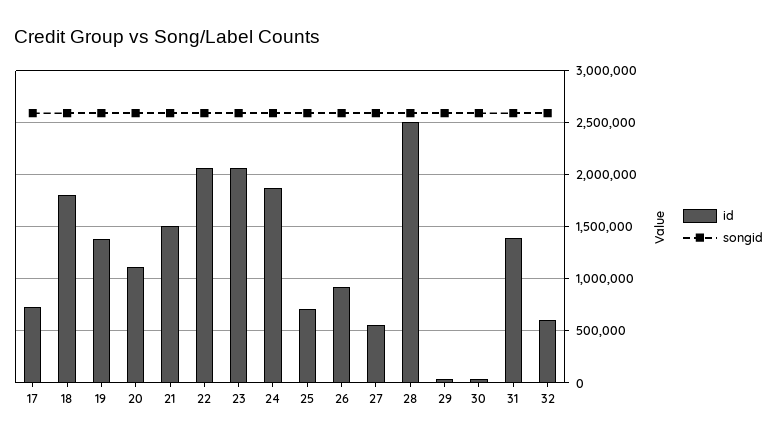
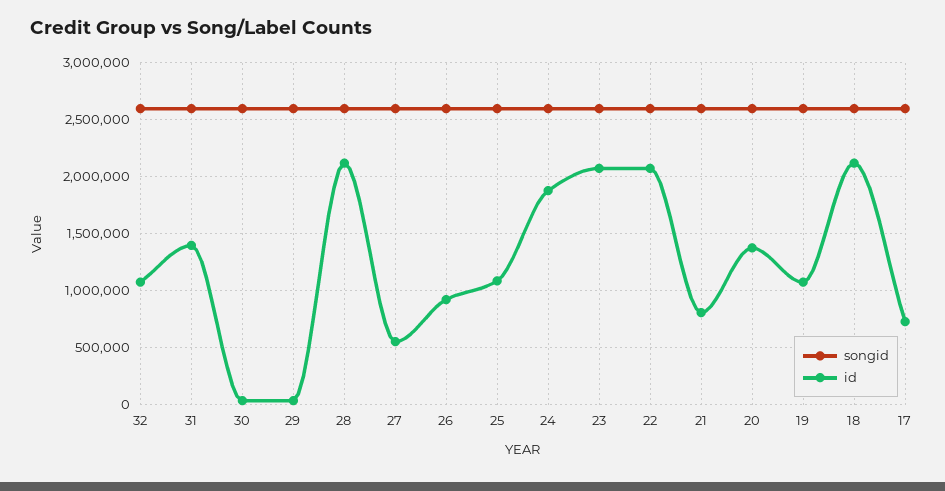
id, 18: 1800000 -> 2100000
id, 19: 1400000 -> 1100000
id, 20: 1100000 -> 1400000
id, 21: 1500000 -> 800000
id, 25: 700000 -> 1100000
id, 28: 2500000 -> 2100000
id, 32: 600000 -> 1100000

